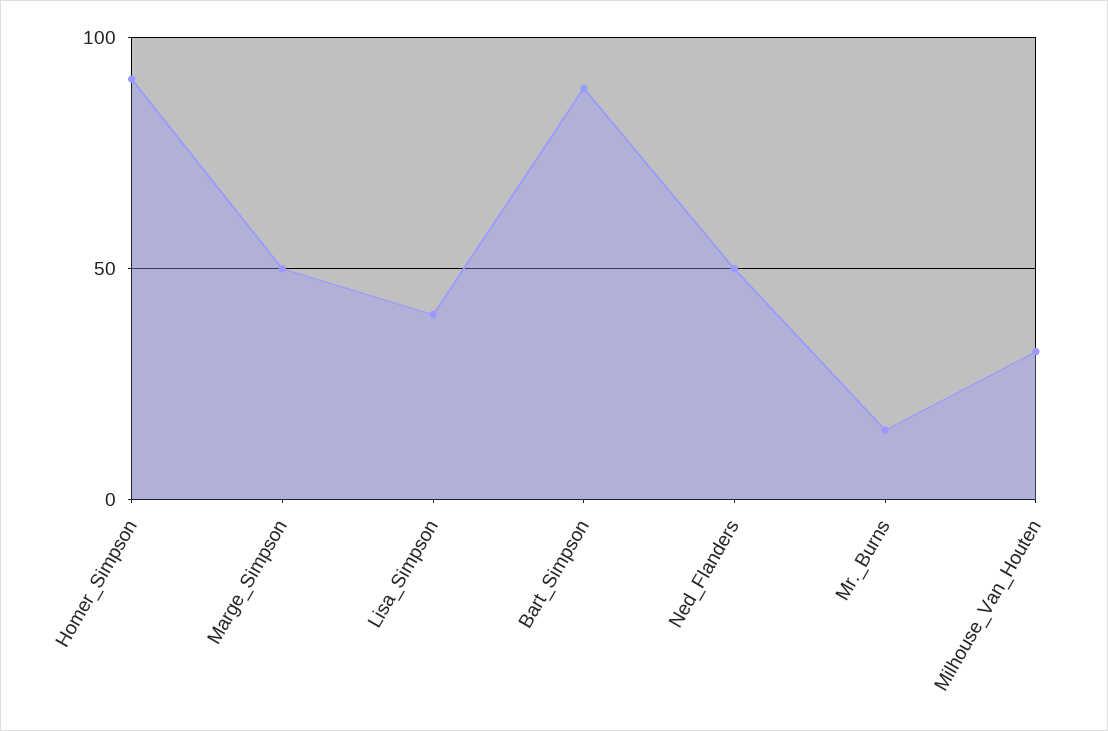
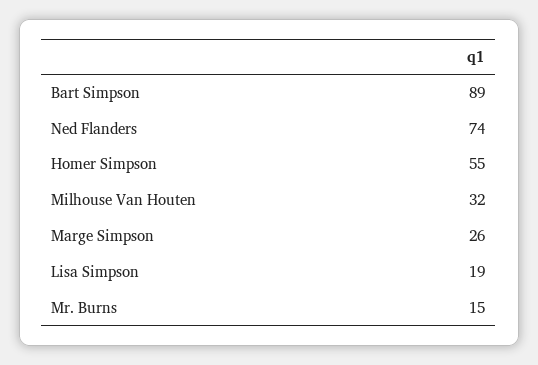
Homer_Simpson: 90 -> 55
Marge_Simpson: 50 -> 26
Lisa_Simpson: 40 -> 19
Ned_Flanders: 50 -> 74

